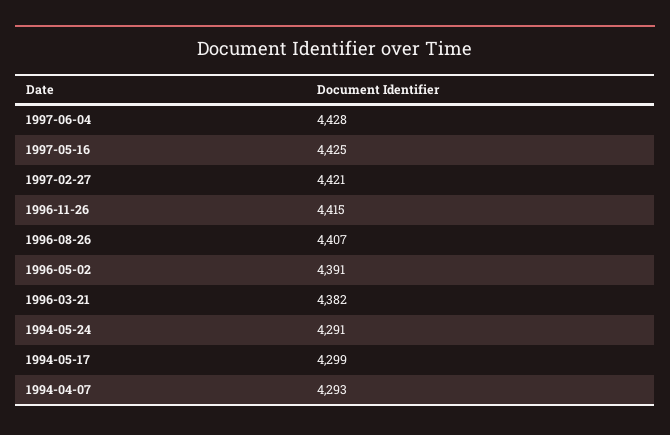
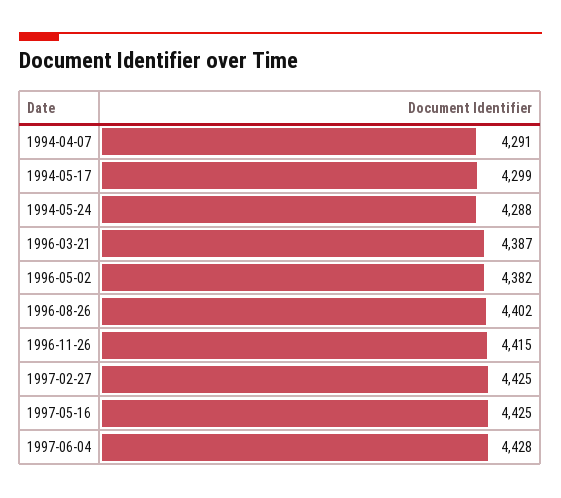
1997-02-27: 4421 -> 4425
1996-08-26: 4407 -> 4402
1996-05-02: 4391 -> 4382
1996-03-21: 4382 -> 4387
1994-05-24: 4291 -> 4288
1994-04-07: 4293 -> 4291

